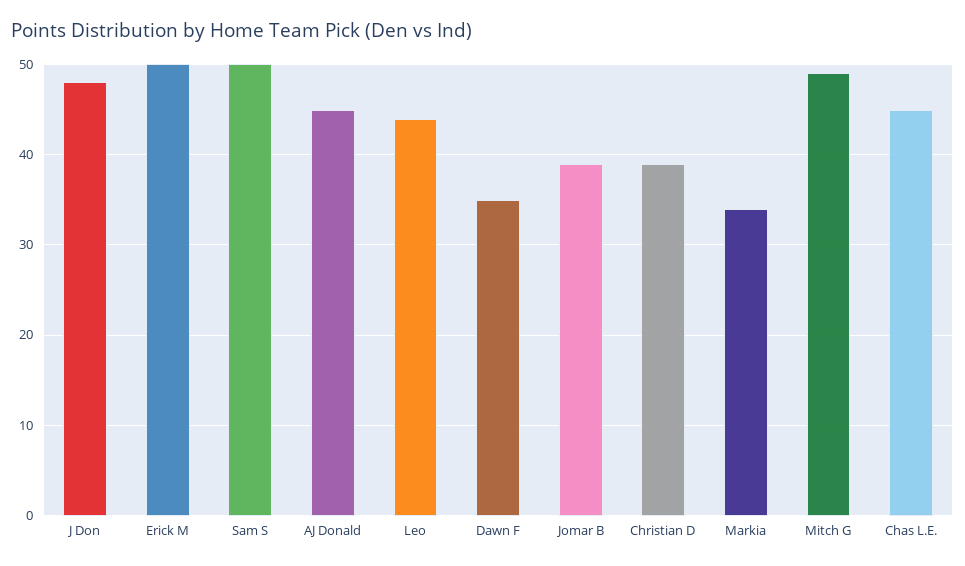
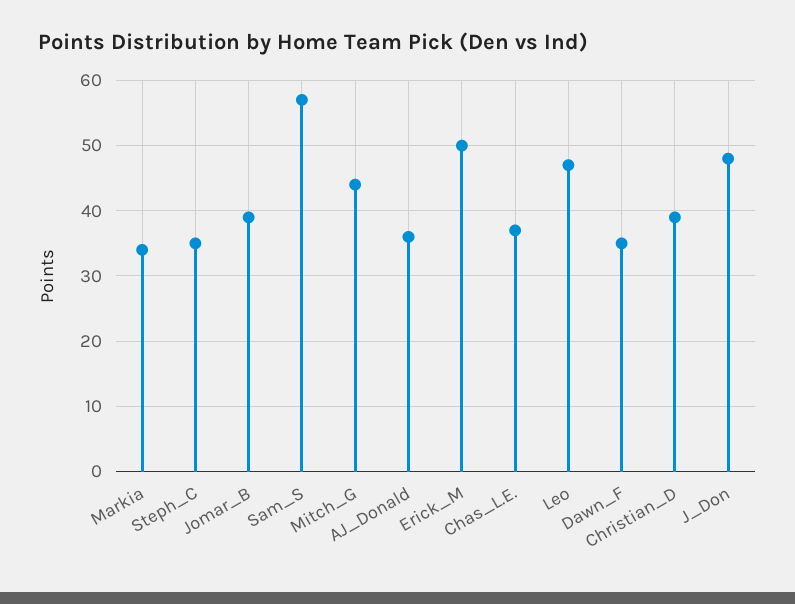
Sam S: 50 -> 57
AJ Donald: 45 -> 36
Leo: 44 -> 47
Mitch G: 49 -> 44
Chas L.E.: 45 -> 37
Steph_C: none -> 35

